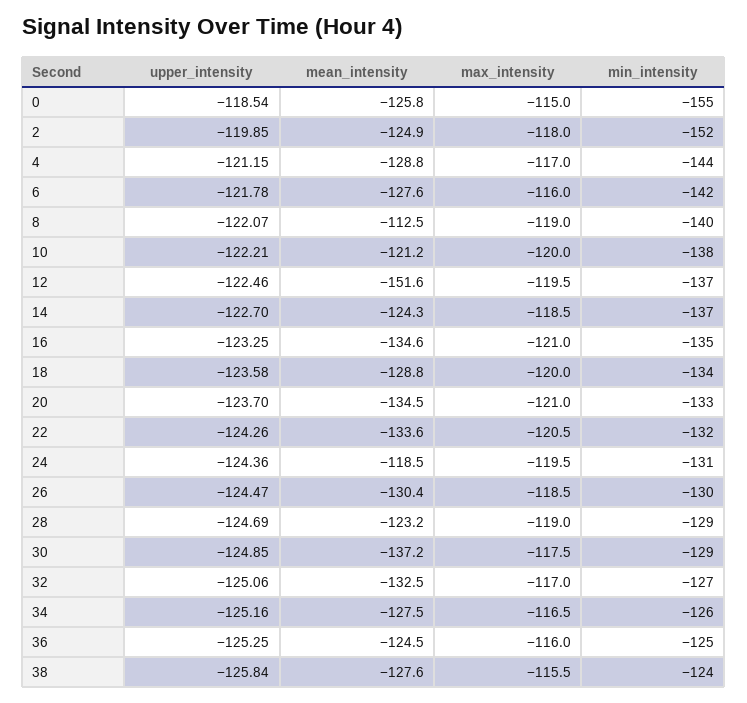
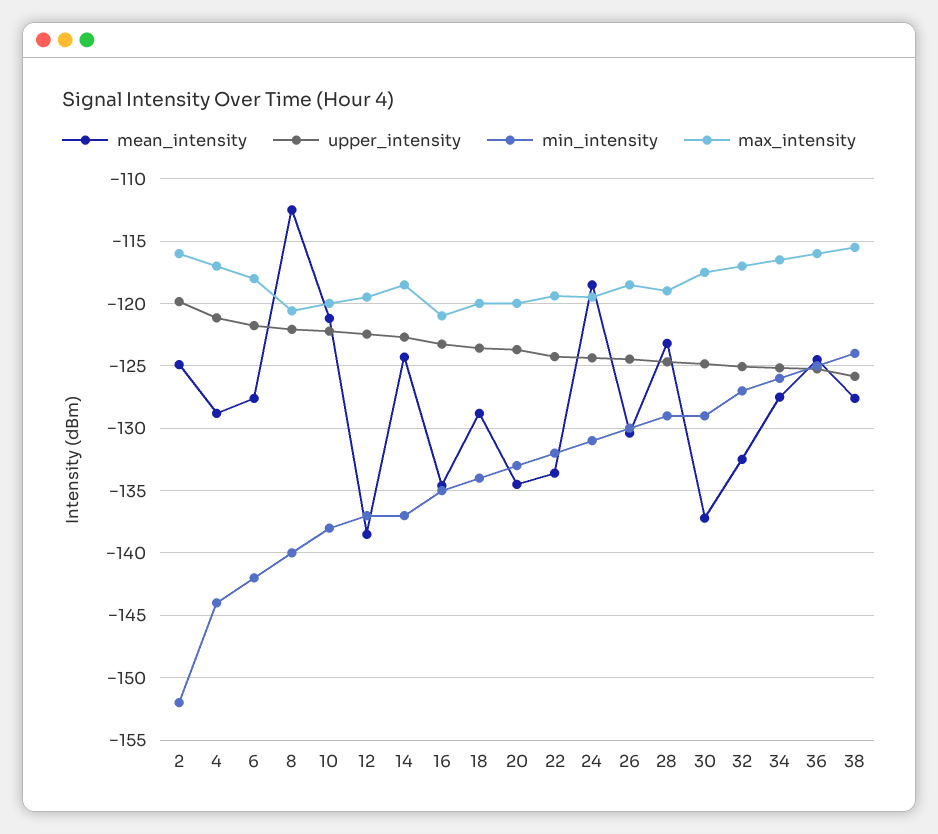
upper_intensity, 0: -118.54 -> none
mean_intensity, 0: -125.8 -> none
max_intensity, 0: -115 -> none
min_intensity, 0: -155 -> none
max_intensity, 2: -118 -> -116
max_intensity, 6: -116 -> -118
max_intensity, 8: -119 -> -120.5
mean_intensity, 12: -151.6 -> -138.5
max_intensity, 20: -121 -> -120
max_intensity, 22: -120.5 -> -119.5

